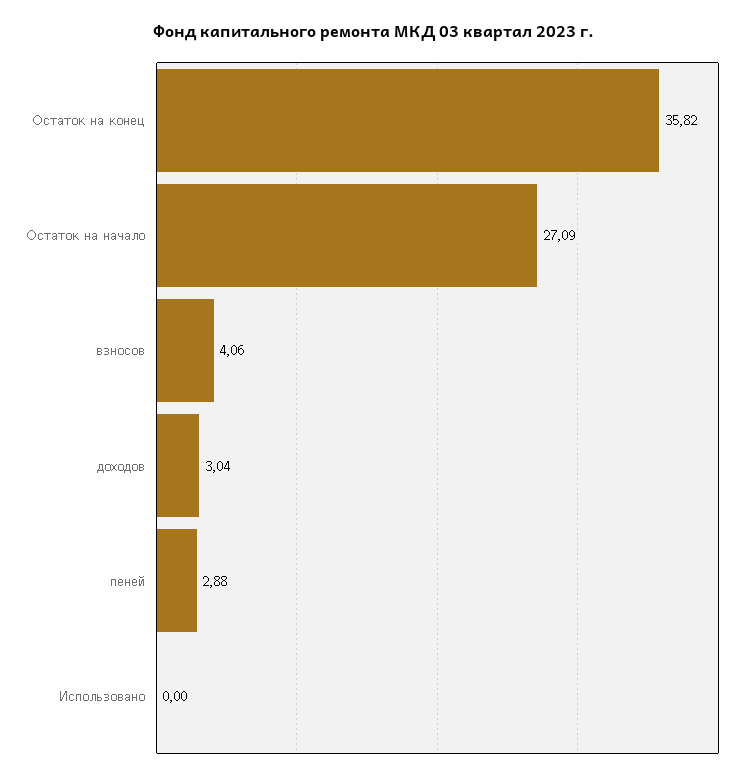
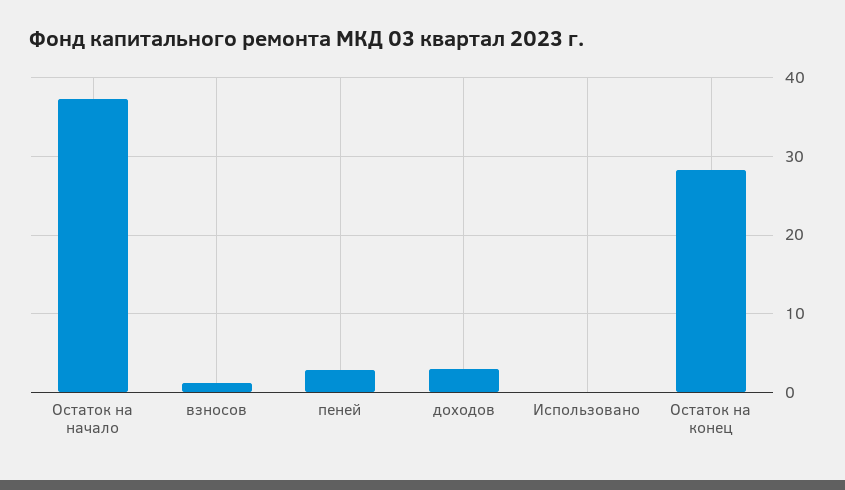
Остаток на конец: 35.82 -> 28
Остаток на начало: 27.09 -> 37
взносов: 4.06 -> 1

